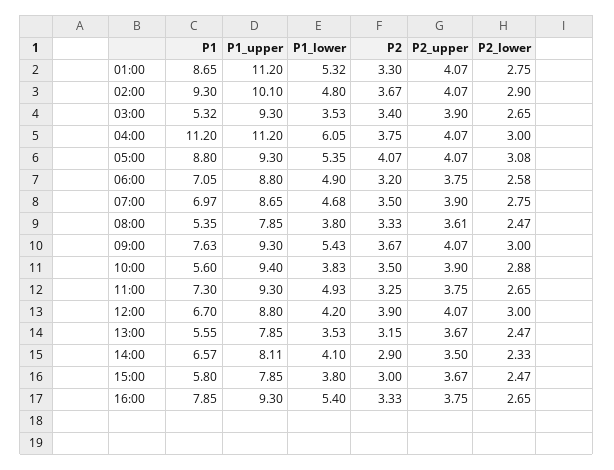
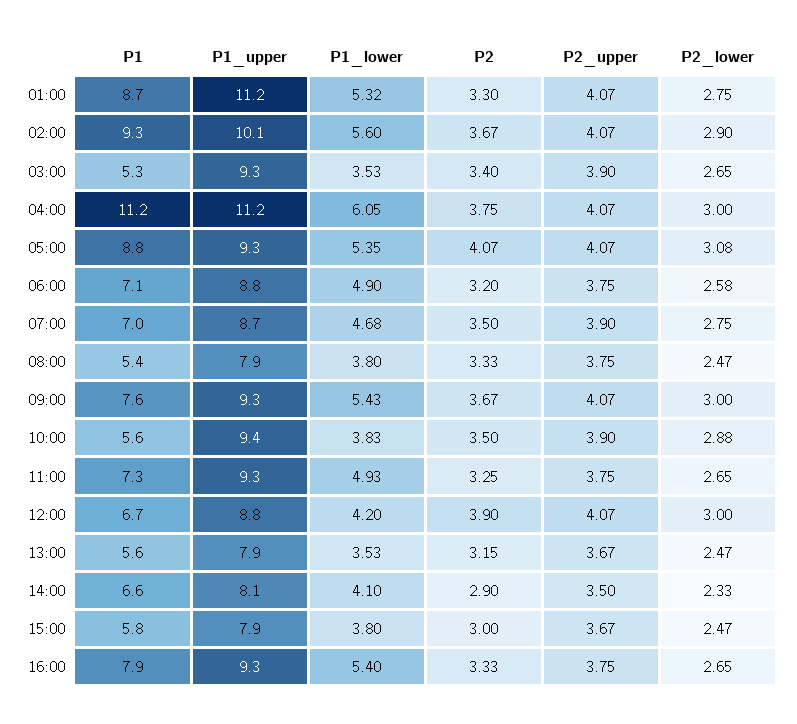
P1_lower, 02:00: 4.8 -> 5.6
P2_upper, 08:00: 3.61 -> 3.75

